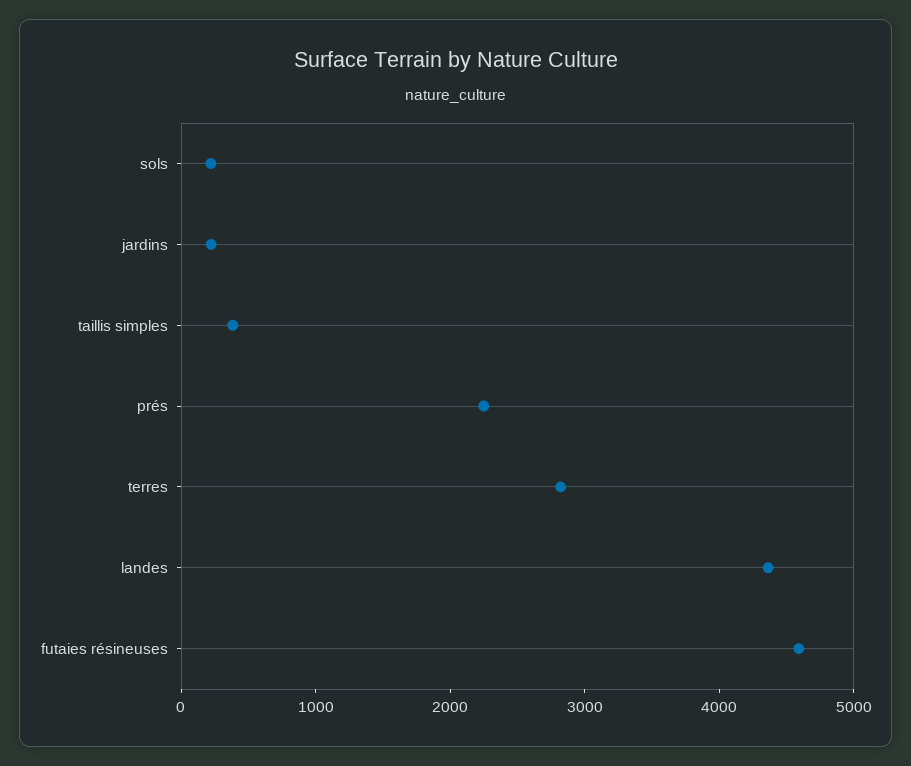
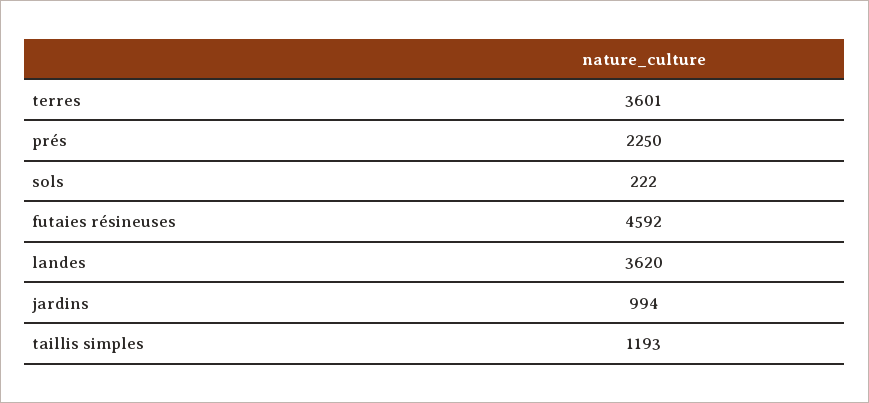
jardins: 200 -> 994
taillis simples: 400 -> 1193
terres: 2800 -> 3601
landes: 4400 -> 3620

